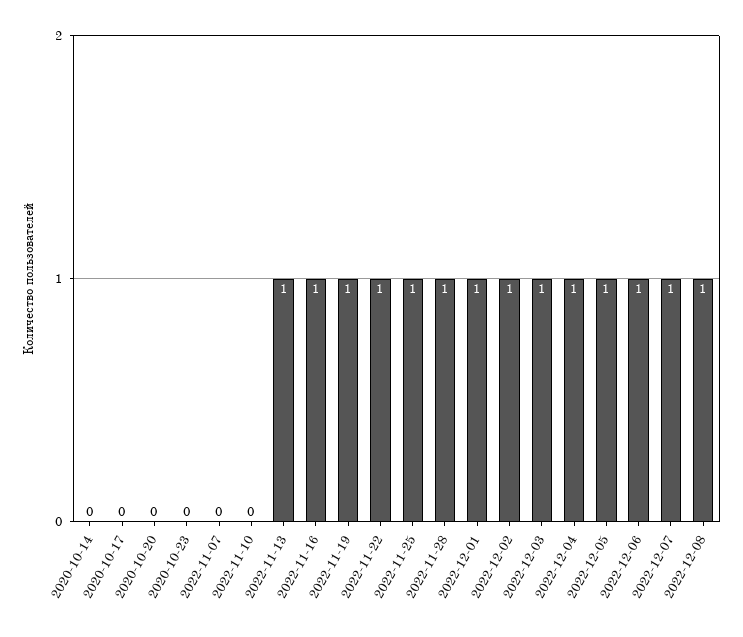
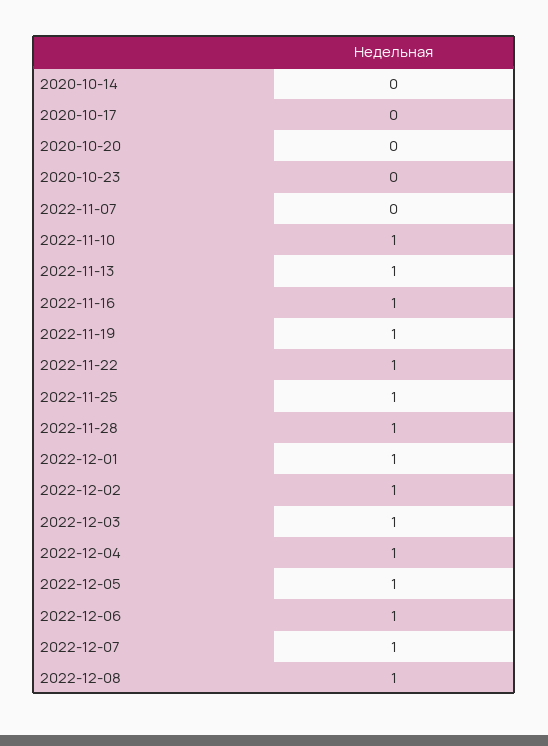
2022-11-10: 0 -> 1

